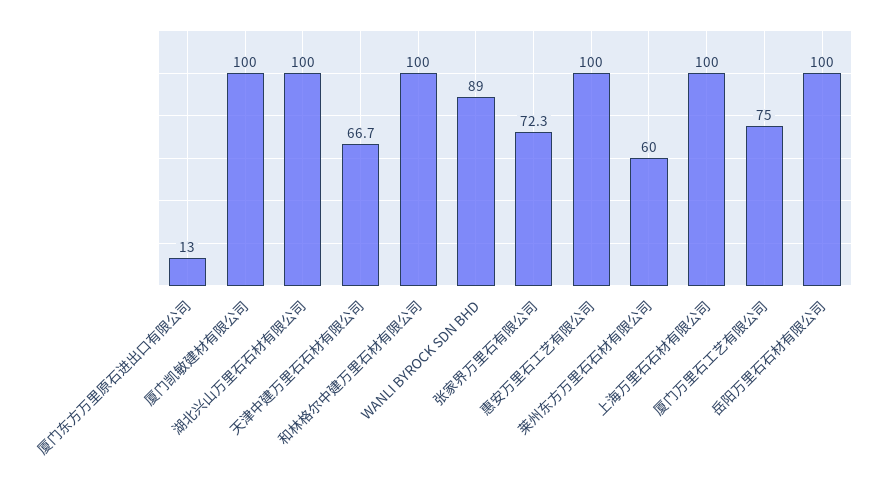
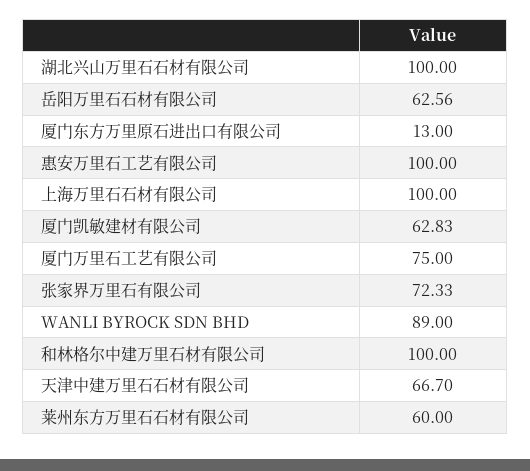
厦门凯敏建材有限公司: 100 -> 62.83
岳阳万里石石材有限公司: 100 -> 62.56

